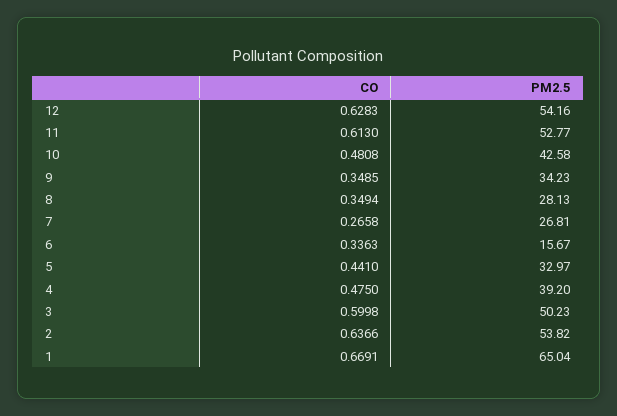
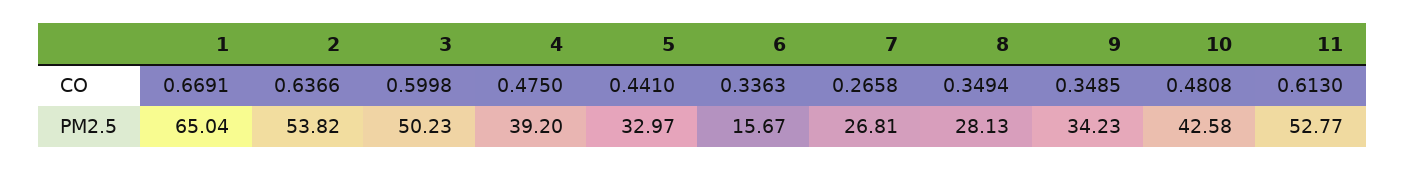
CO, 12: 0.6283 -> none
PM2.5, 12: 54.16 -> none

